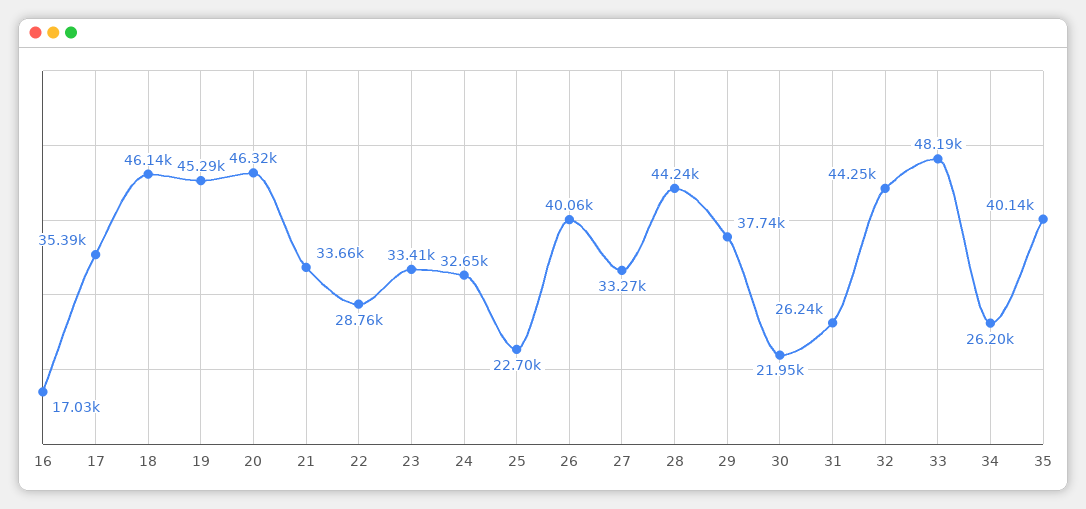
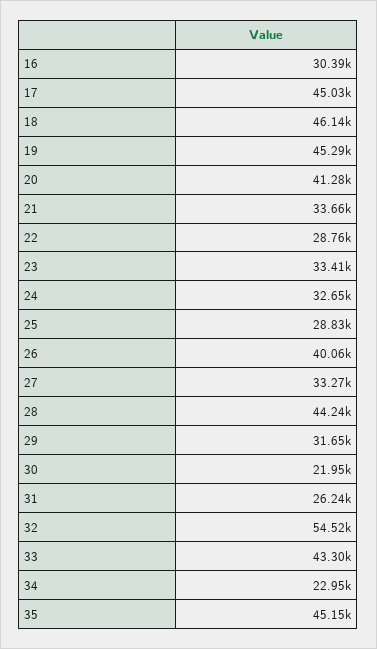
16: 17030 -> 30390
17: 35390 -> 45030
20: 46320 -> 41280
25: 22700 -> 28830
29: 37740 -> 31650
32: 44250 -> 54520
33: 48190 -> 43300
34: 26200 -> 22950
35: 40140 -> 45150

